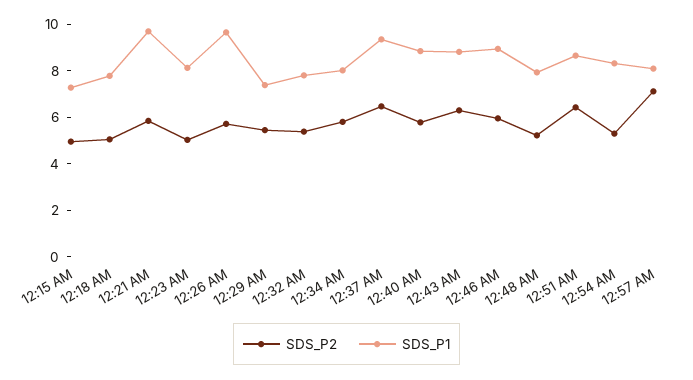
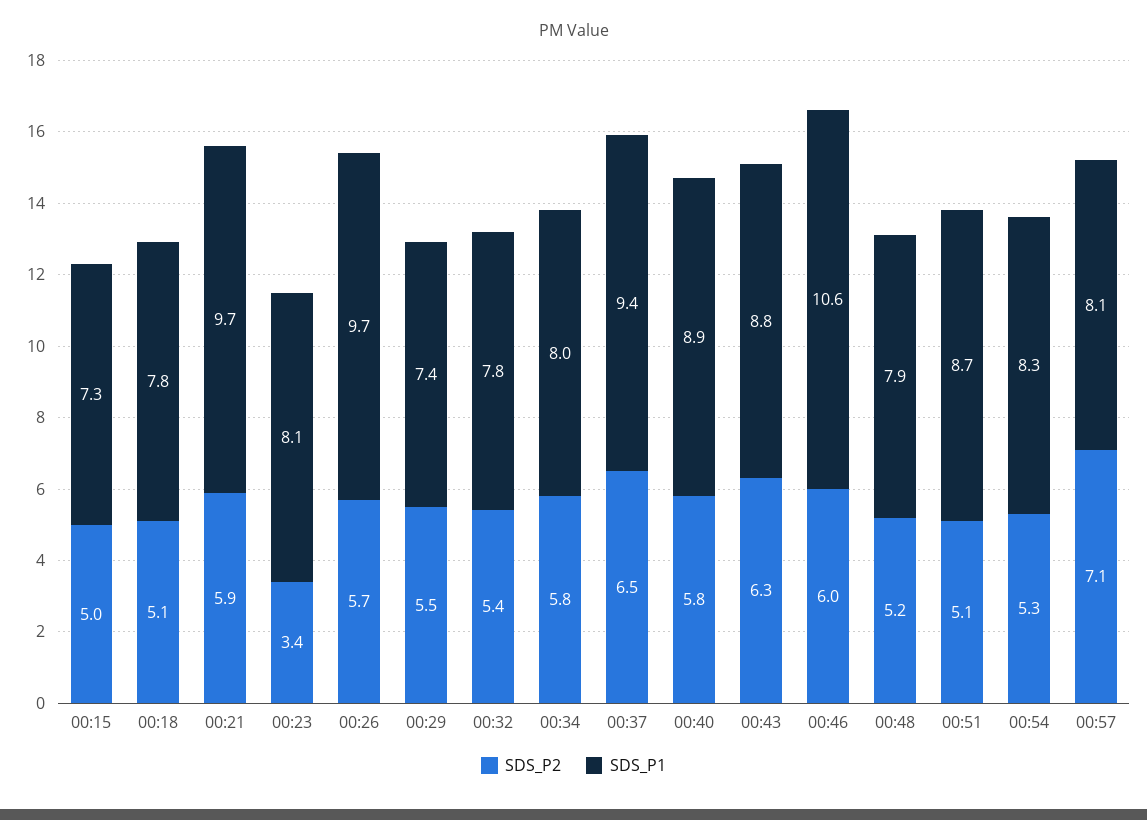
SDS_P2, 12:23 AM: 5 -> 3.4
SDS_P1, 12:46 AM: 9 -> 10.6
SDS_P2, 12:51 AM: 6.5 -> 5.1

